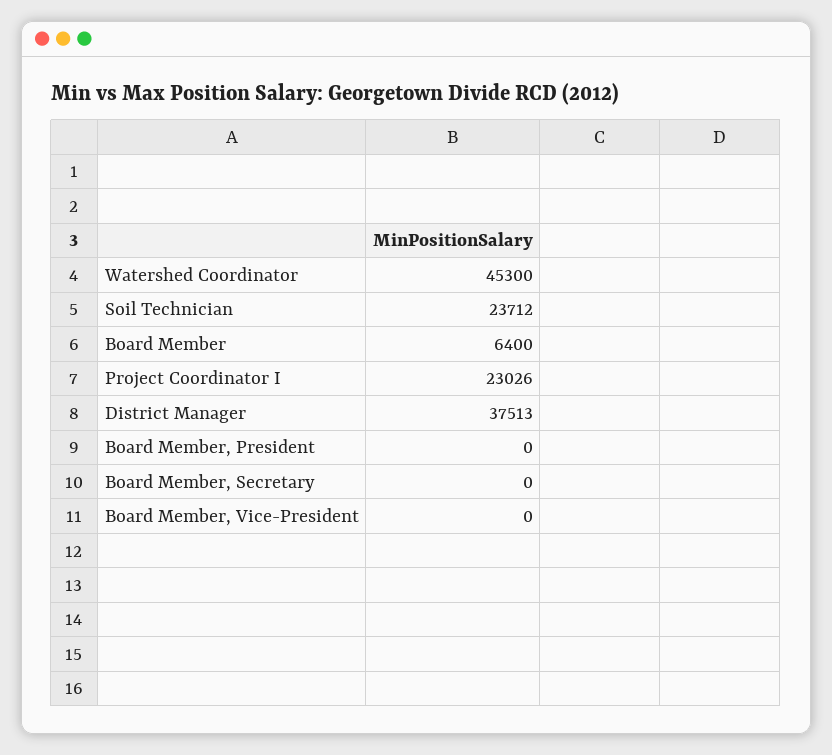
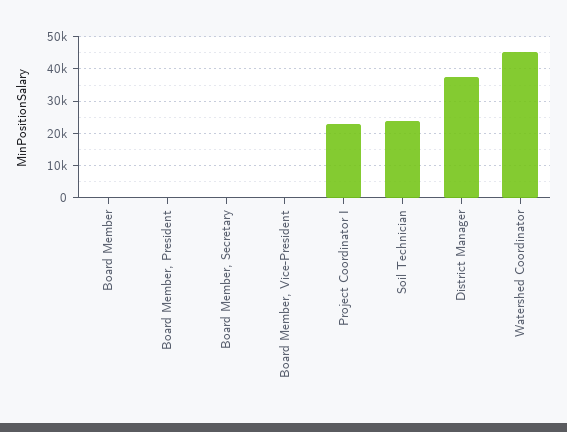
Board Member: 6400 -> 0

